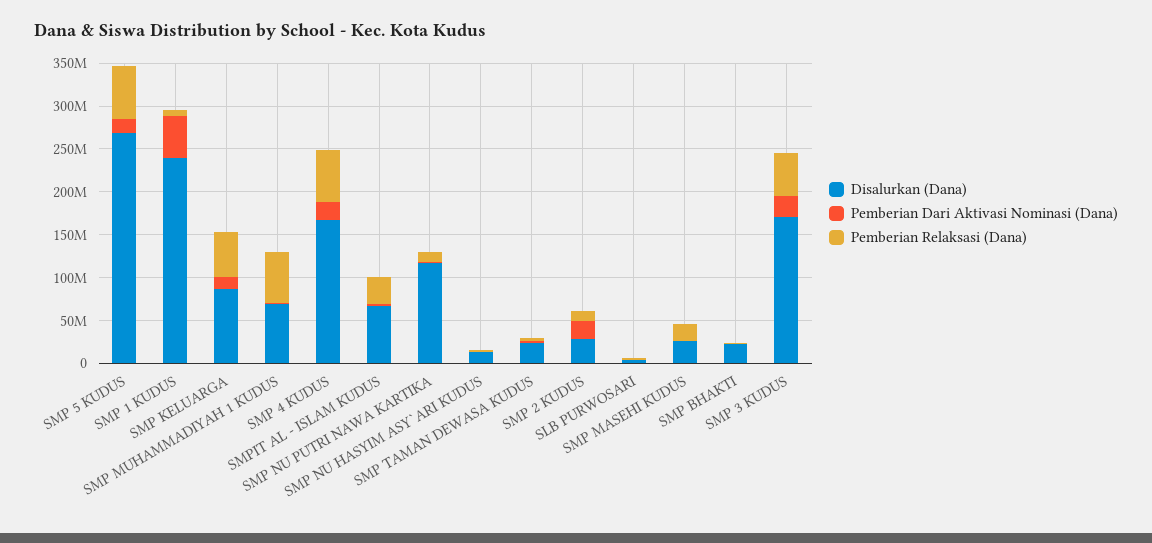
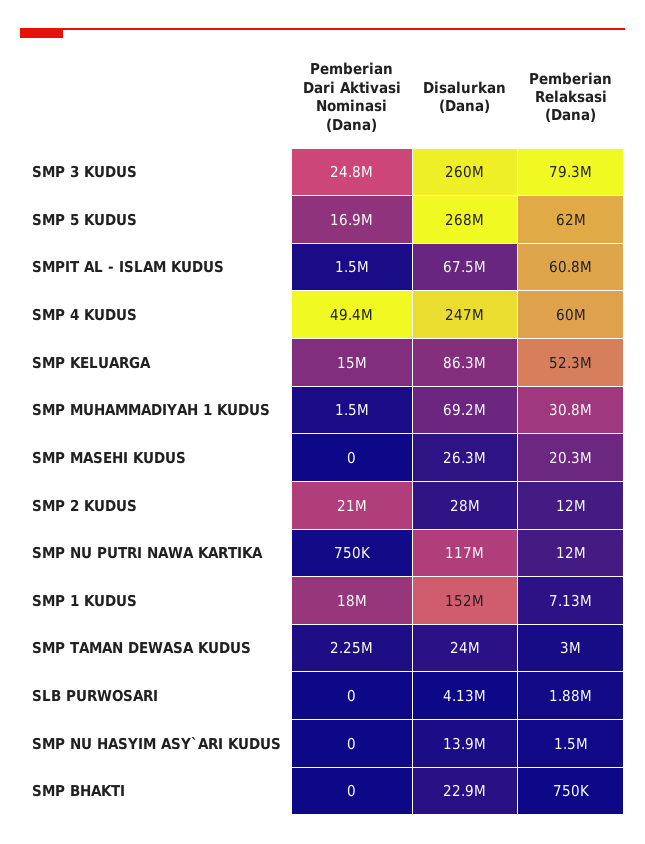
Disalurkan (Dana), SMP 1 KUDUS: 240000000 -> 152000000
Pemberian Dari Aktivasi Nominasi (Dana), SMP 1 KUDUS: 50000000 -> 18000000
Pemberian Relaksasi (Dana), SMP MUHAMMADIYAH 1 KUDUS: 60000000 -> 30800000
Disalurkan (Dana), SMP 4 KUDUS: 170000000 -> 247000000
Pemberian Dari Aktivasi Nominasi (Dana), SMP 4 KUDUS: 20000000 -> 49400000
Pemberian Relaksasi (Dana), SMPIT AL - ISLAM KUDUS: 30000000 -> 60800000
Disalurkan (Dana), SMP 3 KUDUS: 170000000 -> 260000000
Pemberian Relaksasi (Dana), SMP 3 KUDUS: 50000000 -> 79300000

